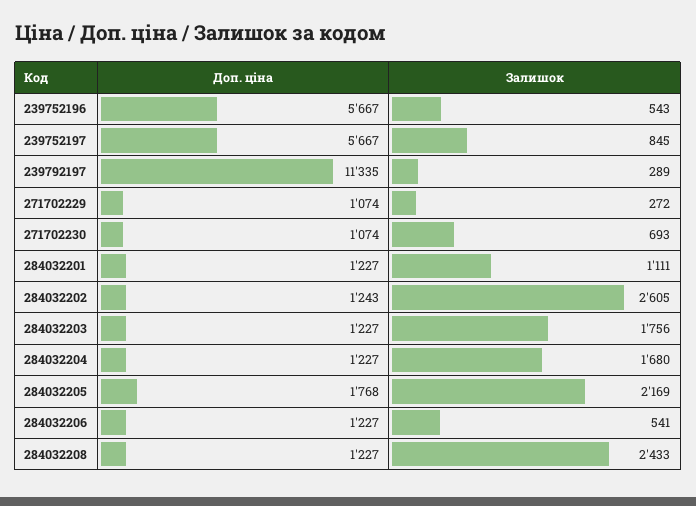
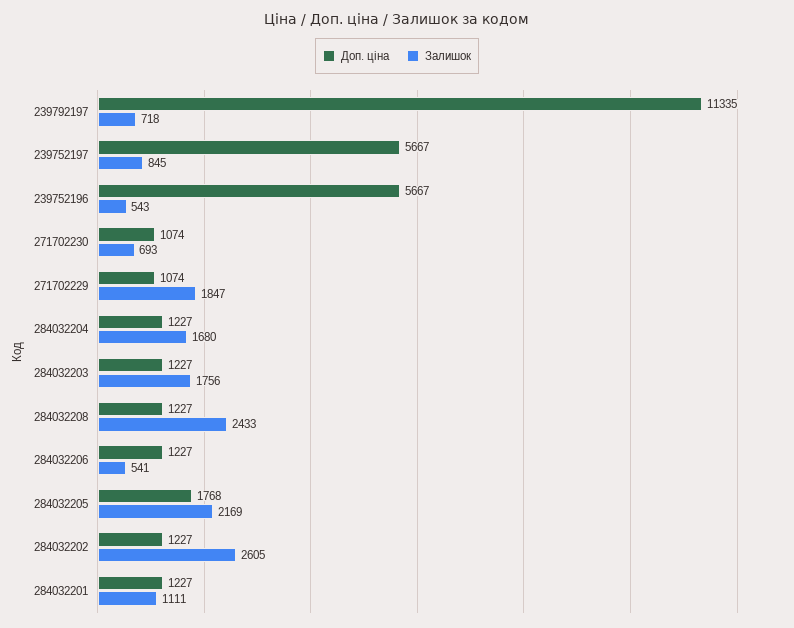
Залишок, 239792197: 289 -> 718
Залишок, 271702229: 272 -> 1847
Доп. ціна, 284032202: 1243 -> 1227

